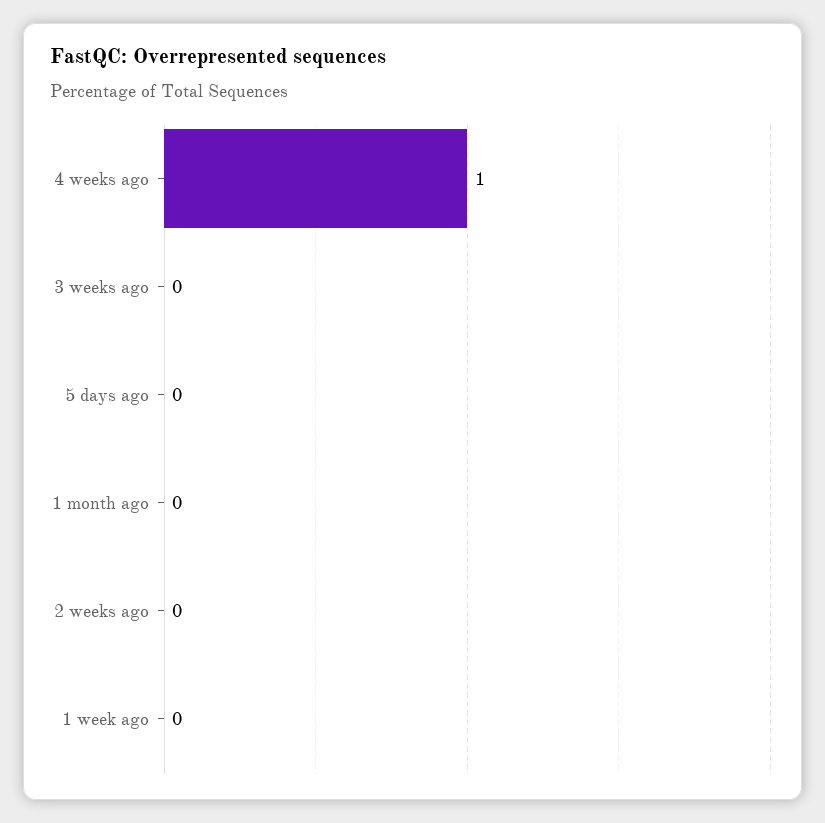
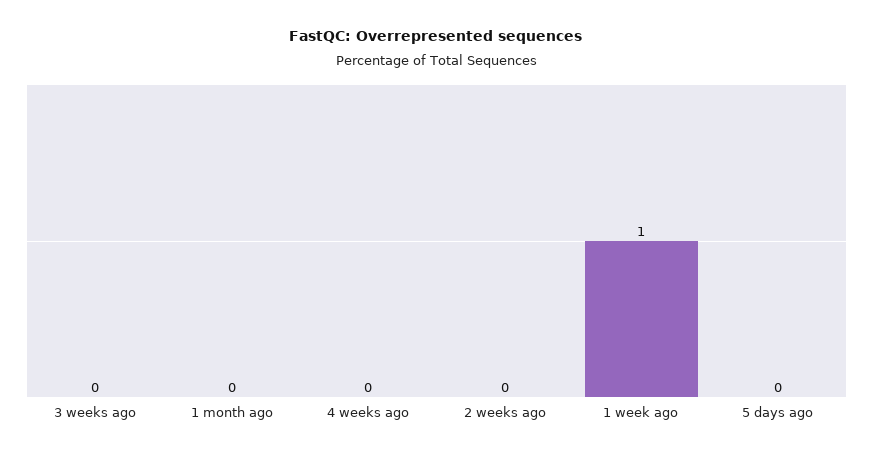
4 weeks ago: 1 -> 0
1 week ago: 0 -> 1

